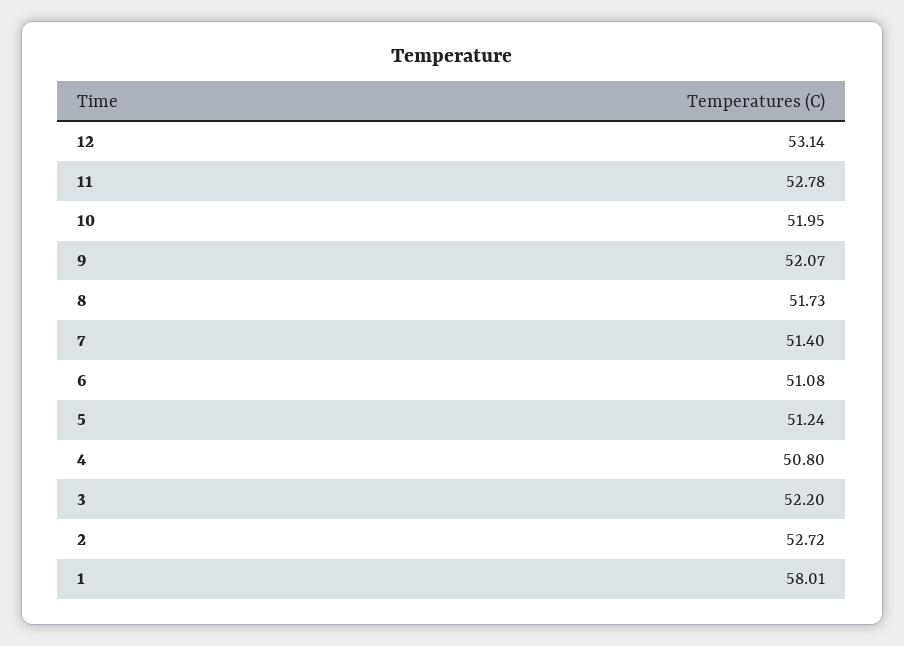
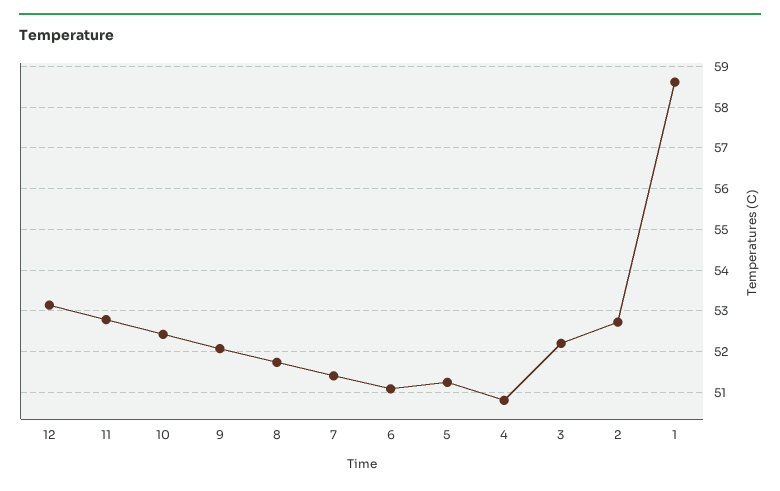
10: 51.95 -> 52.4
1: 58.01 -> 58.6

